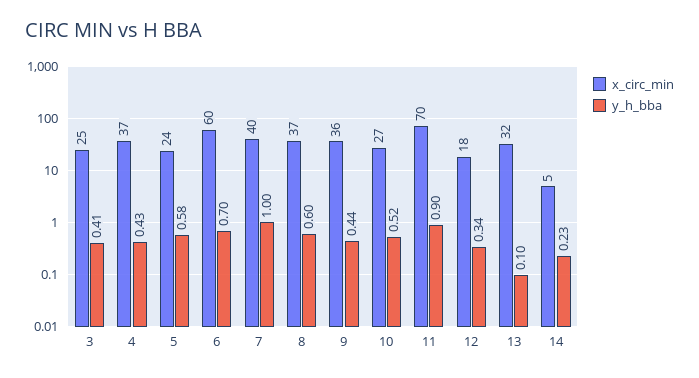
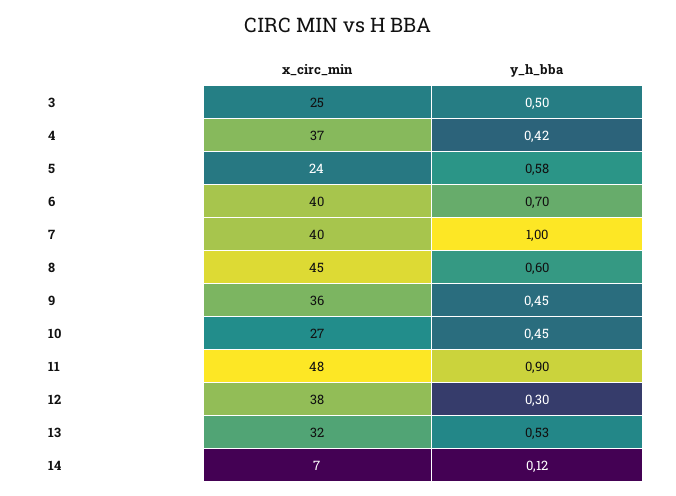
y_h_bba, 3: 0.41 -> 0.5
y_h_bba, 4: 0.43 -> 0.42
x_circ_min, 6: 60 -> 40
x_circ_min, 8: 37 -> 45
y_h_bba, 9: 0.44 -> 0.45
y_h_bba, 10: 0.52 -> 0.45
x_circ_min, 11: 70 -> 48
x_circ_min, 12: 18 -> 38
y_h_bba, 12: 0.34 -> 0.3
y_h_bba, 13: 0.1 -> 0.53
x_circ_min, 14: 5 -> 7
y_h_bba, 14: 0.23 -> 0.12

